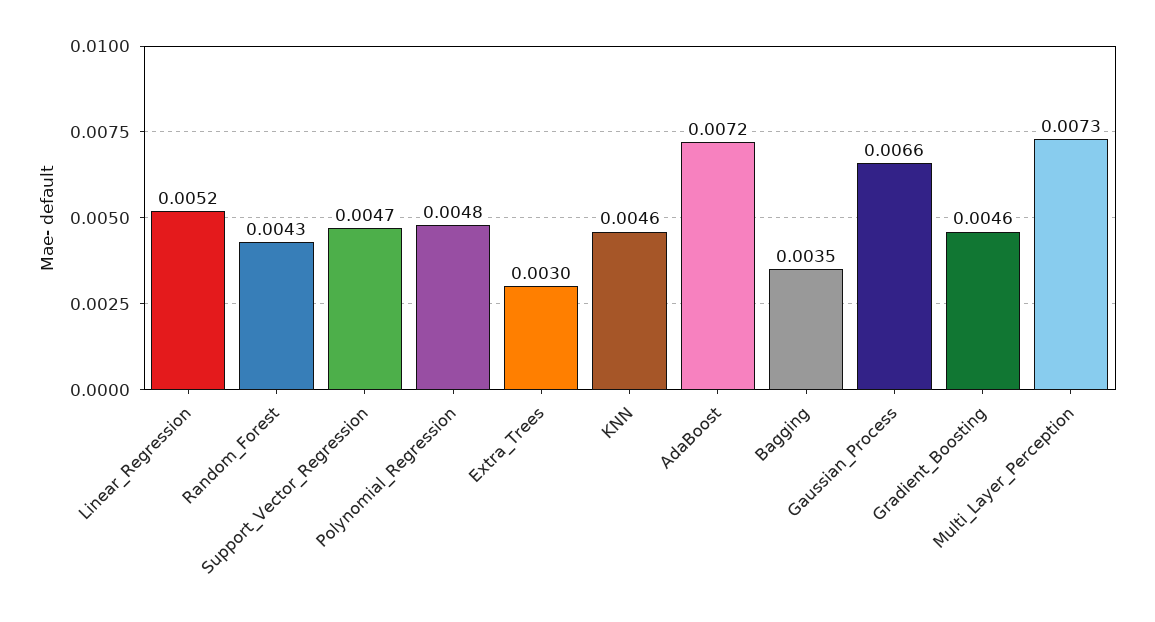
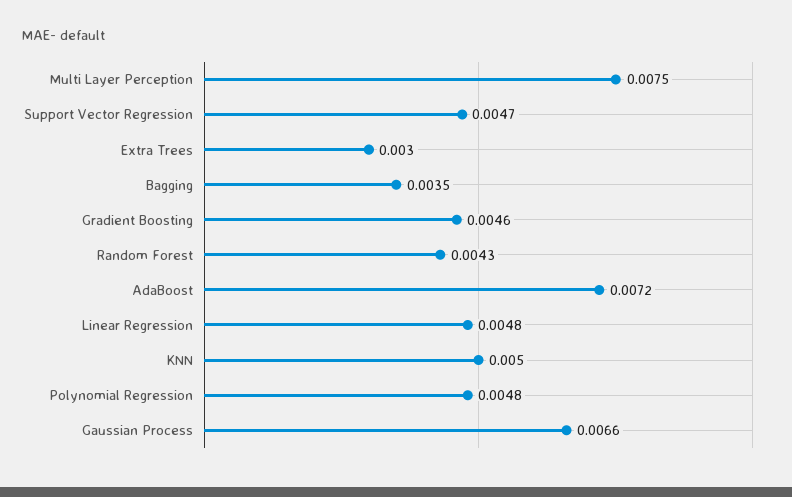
Linear_Regression: 0.0052 -> 0.0048
KNN: 0.0046 -> 0.005
Multi_Layer_Perception: 0.0073 -> 0.0075

